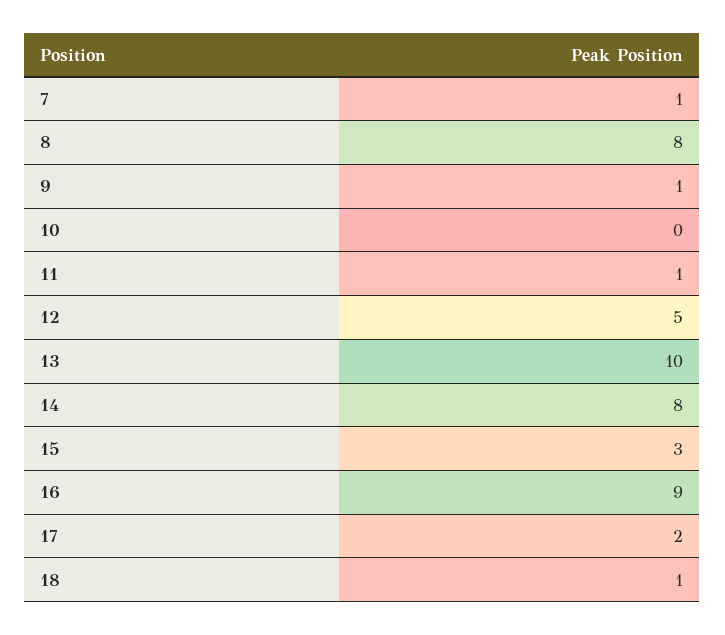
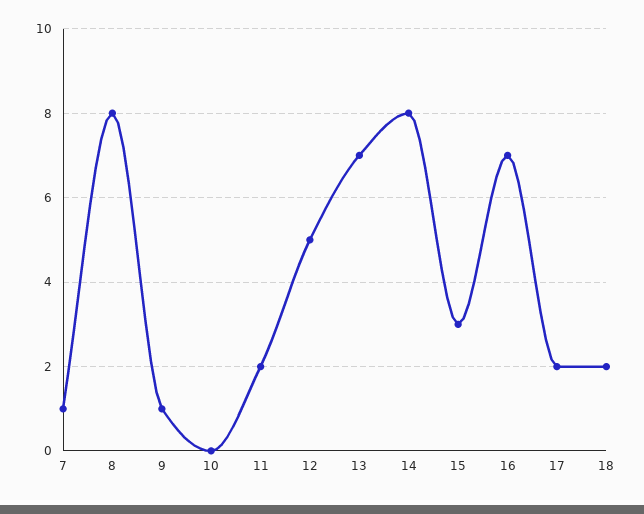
11: 1 -> 2
13: 10 -> 7
16: 9 -> 7
18: 1 -> 2

